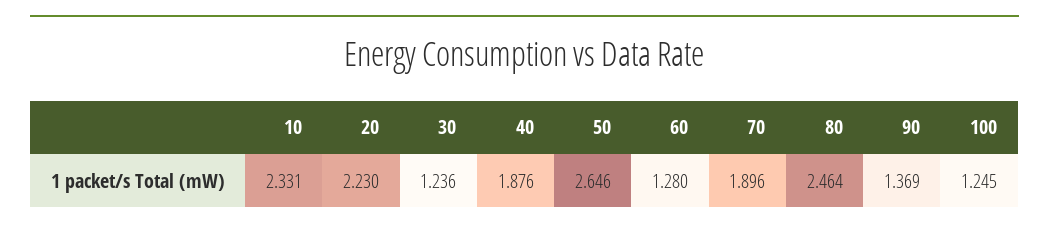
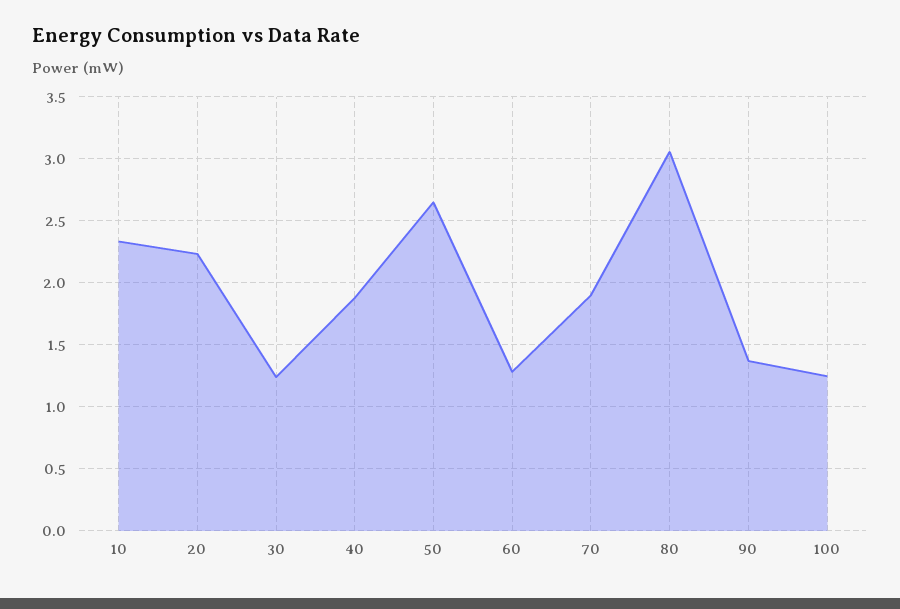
80: 2.464 -> 3.05

